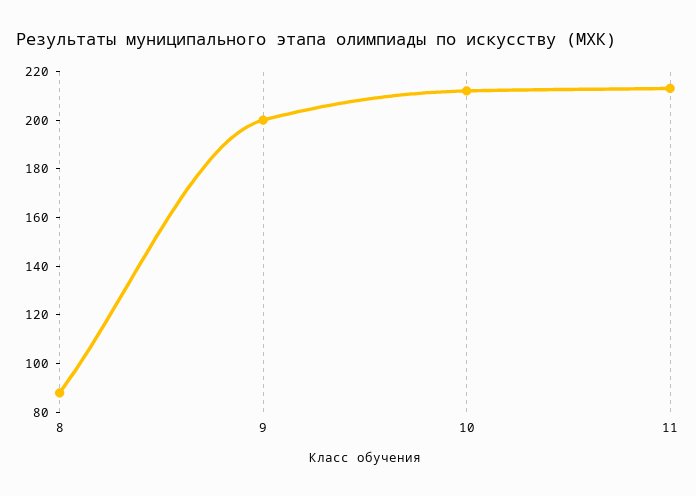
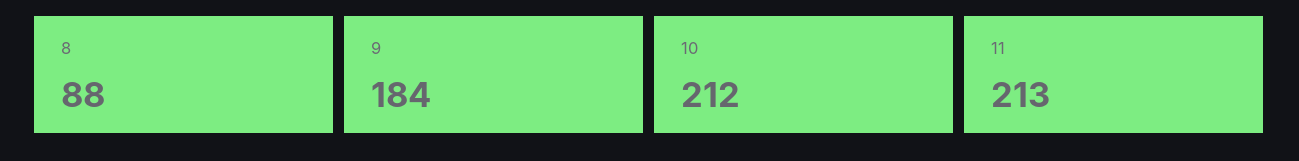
9: 200 -> 184

